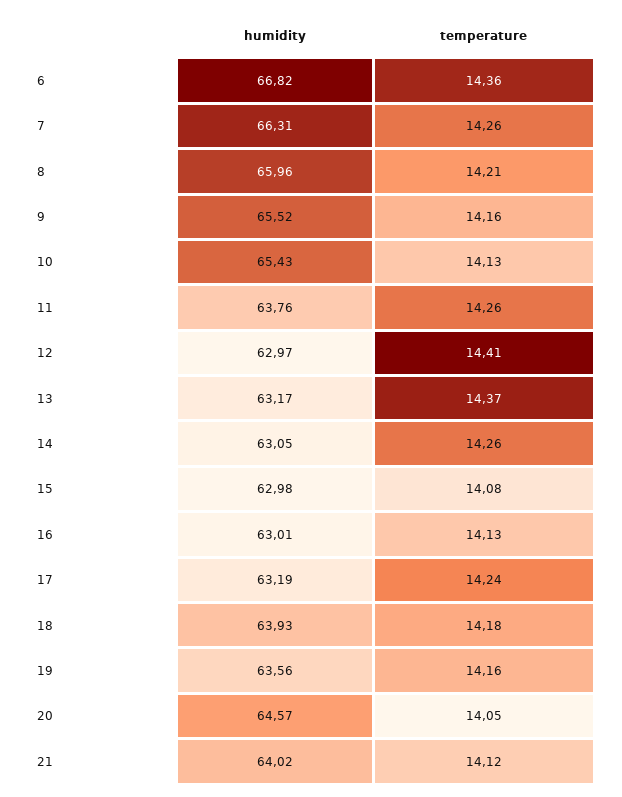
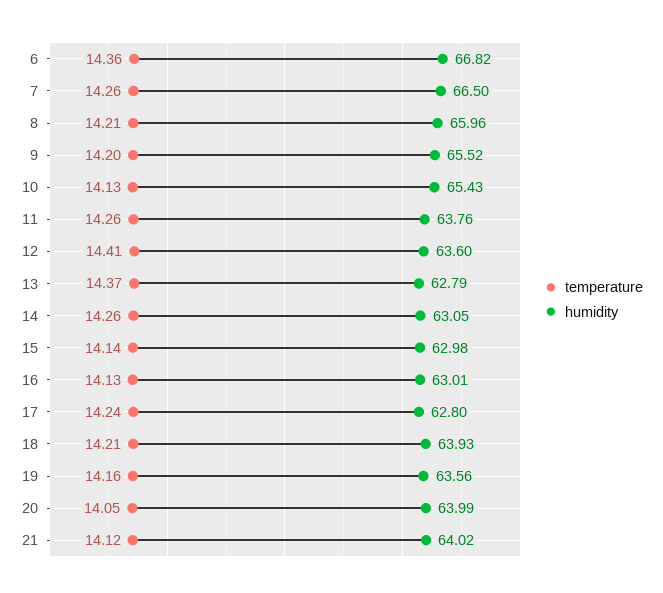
humidity, 7: 66.31 -> 66.5
temperature, 9: 14.16 -> 14.2
humidity, 12: 62.97 -> 63.6
humidity, 13: 63.17 -> 62.79
temperature, 15: 14.08 -> 14.14
humidity, 17: 63.19 -> 62.8
temperature, 18: 14.18 -> 14.21
humidity, 20: 64.57 -> 63.99

